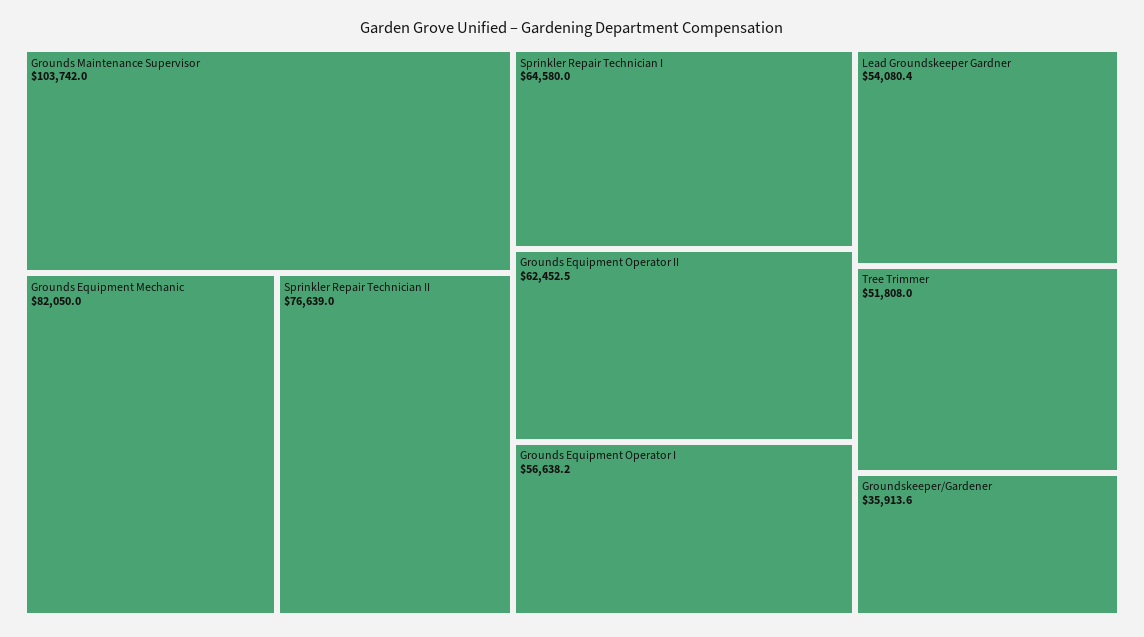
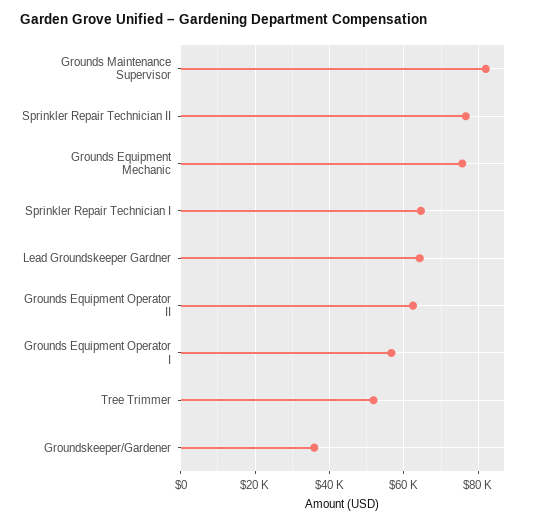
Grounds Maintenance Supervisor: 103742 -> 82000
Grounds Equipment Mechanic: 82050 -> 76000
Lead Groundskeeper Gardner: 54080.4 -> 64000

